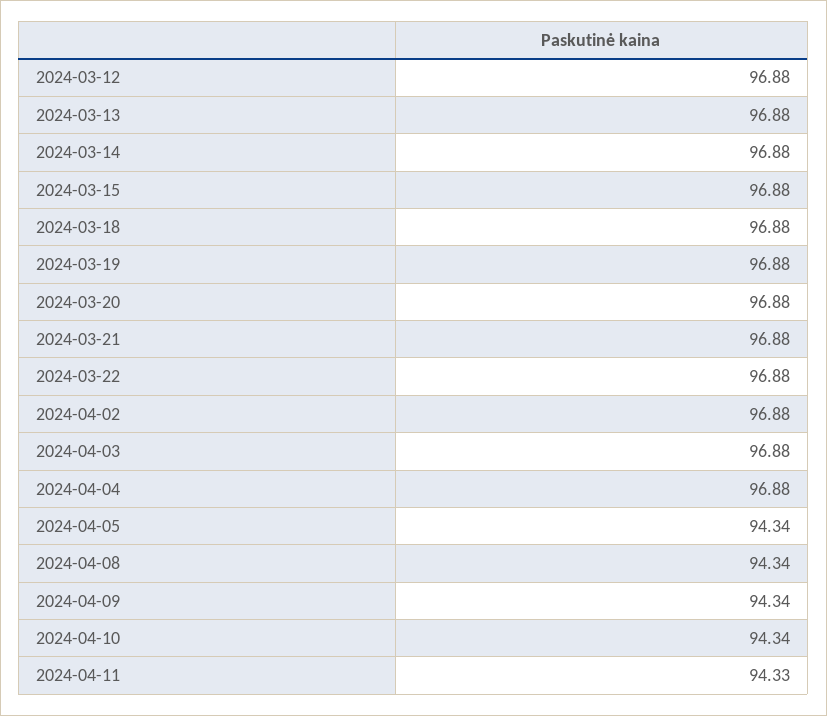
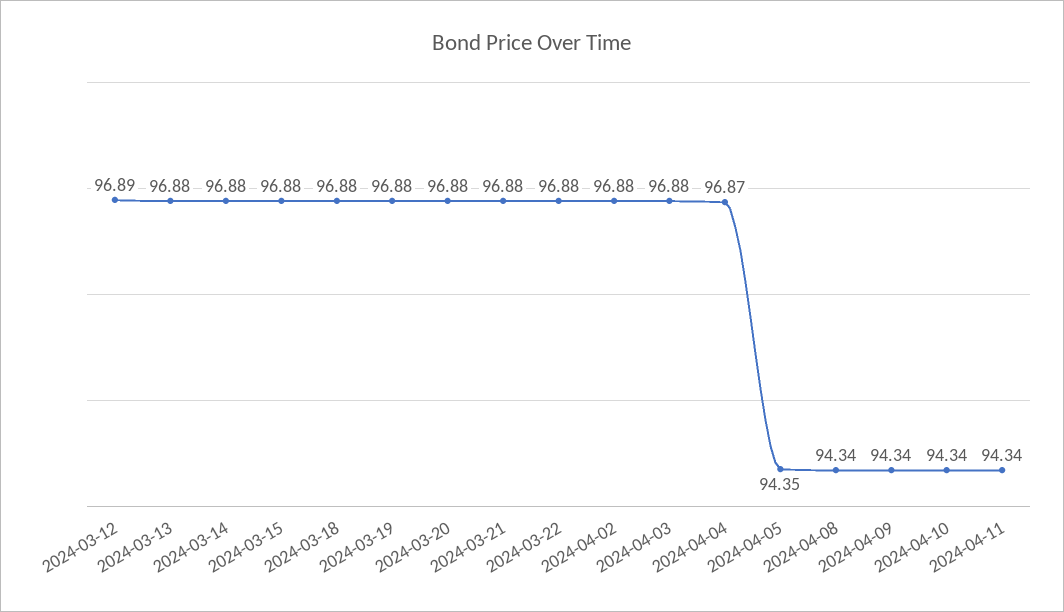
2024-03-12: 96.88 -> 96.89
2024-04-04: 96.88 -> 96.87
2024-04-05: 94.34 -> 94.35
2024-04-11: 94.33 -> 94.34

